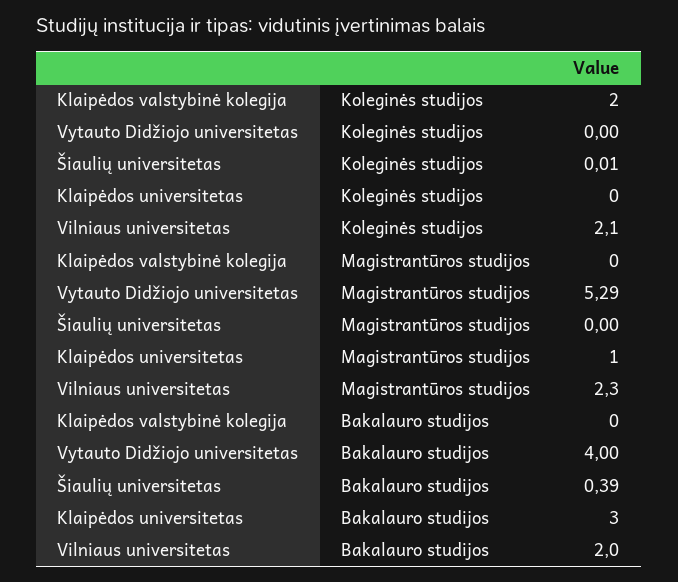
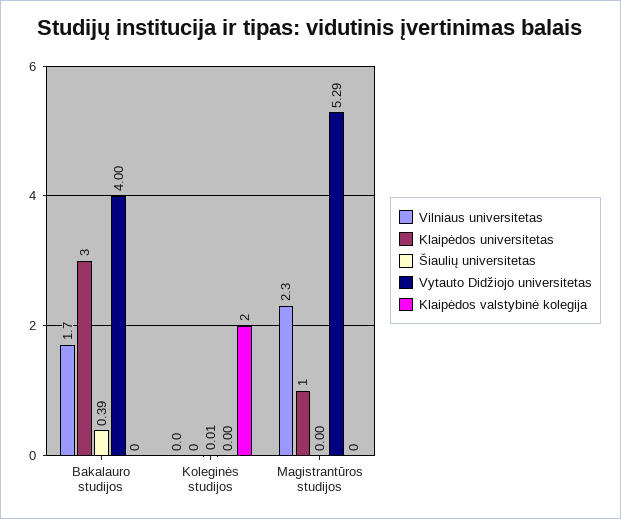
Vilniaus universitetas, Koleginės studijos: 2.1 -> 0
Vilniaus universitetas, Bakalauro studijos: 2 -> 1.7

